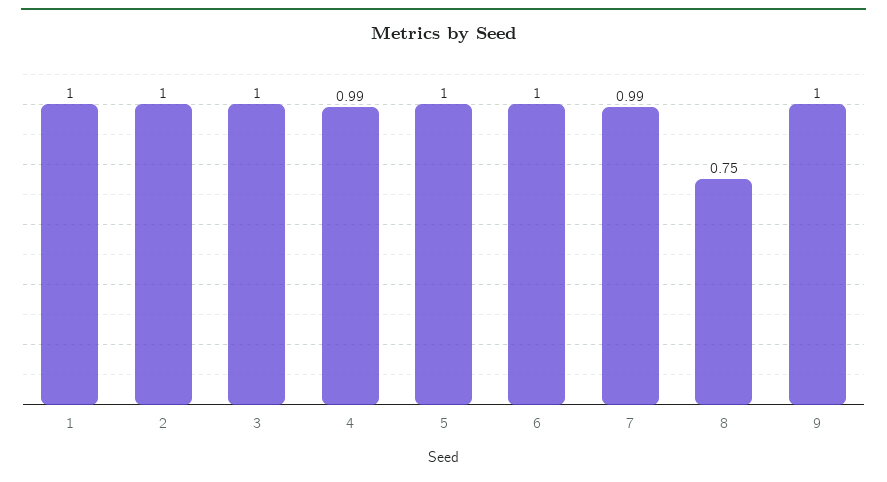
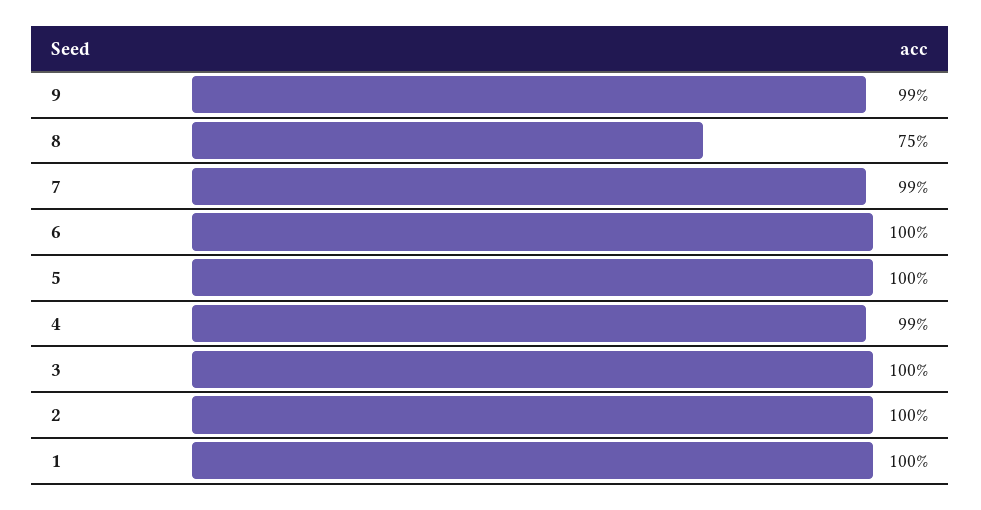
9: 1 -> 0.99

